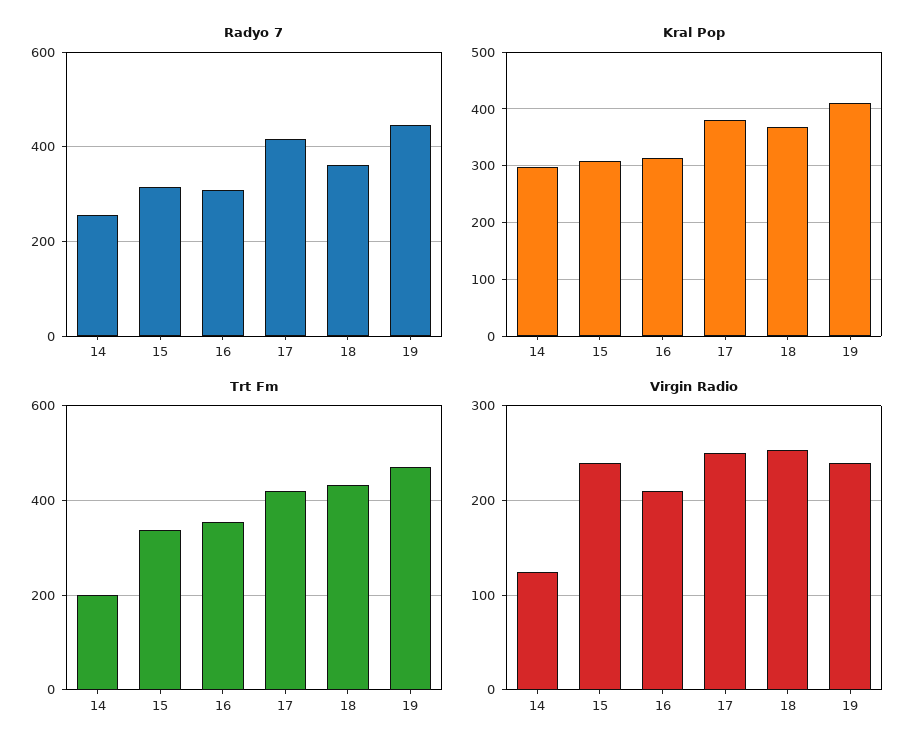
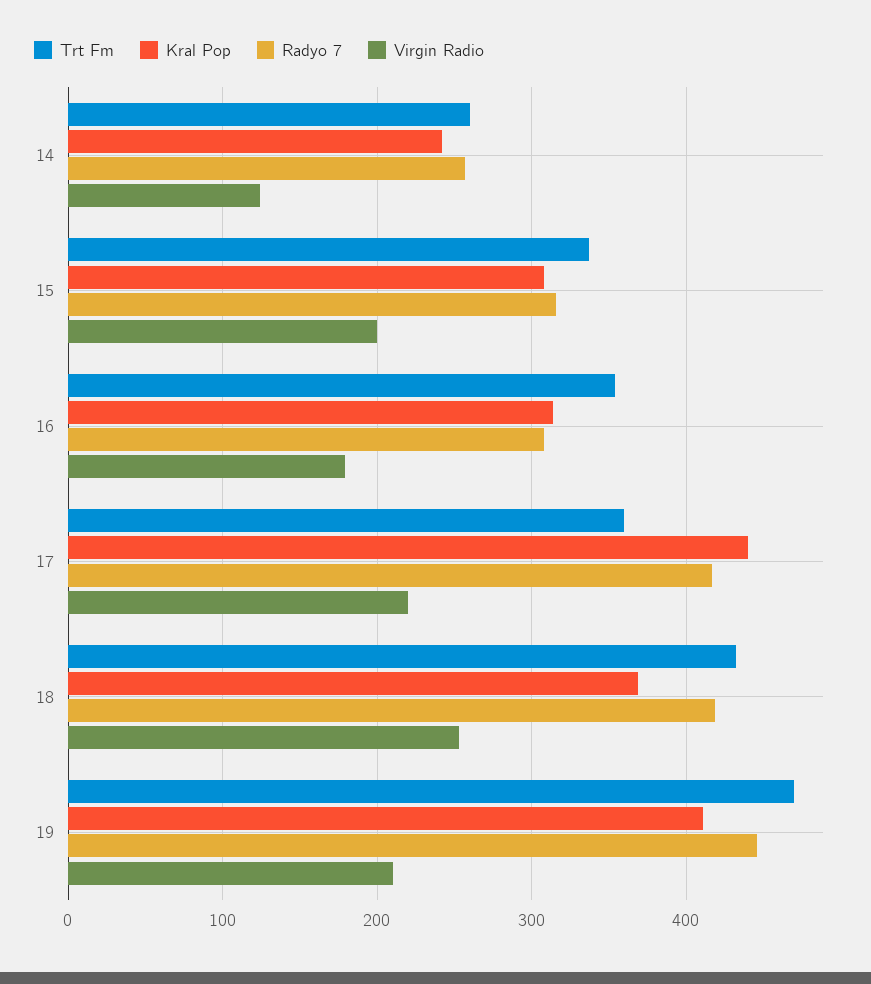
Radyo 7, 18: 360 -> 420
Kral Pop, 14: 300 -> 240
Kral Pop, 17: 380 -> 440
Trt Fm, 14: 200 -> 260
Trt Fm, 17: 420 -> 360
Virgin Radio, 15: 240 -> 200
Virgin Radio, 16: 210 -> 180
Virgin Radio, 17: 250 -> 220
Virgin Radio, 19: 240 -> 210

